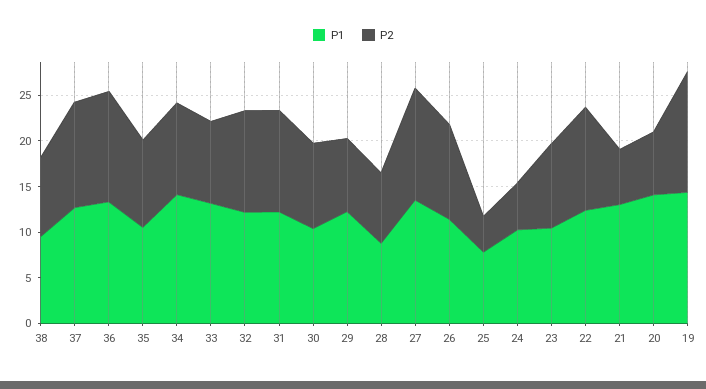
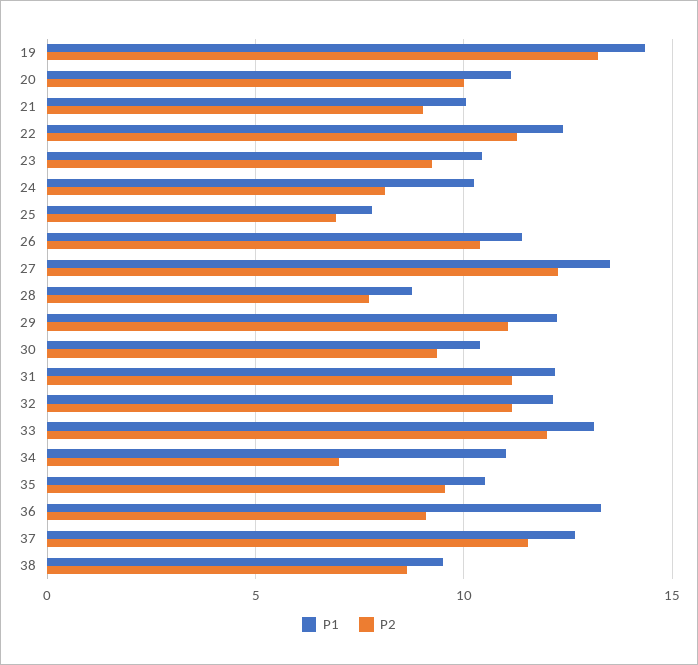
P2, 36: 12 -> 9
P1, 34: 14 -> 11
P2, 34: 10 -> 7
P2, 33: 9 -> 12
P2, 29: 8 -> 11
P2, 25: 4 -> 7
P2, 24: 5 -> 8
P1, 21: 13 -> 10
P2, 21: 6 -> 9
P1, 20: 14 -> 11
P2, 20: 7 -> 10

